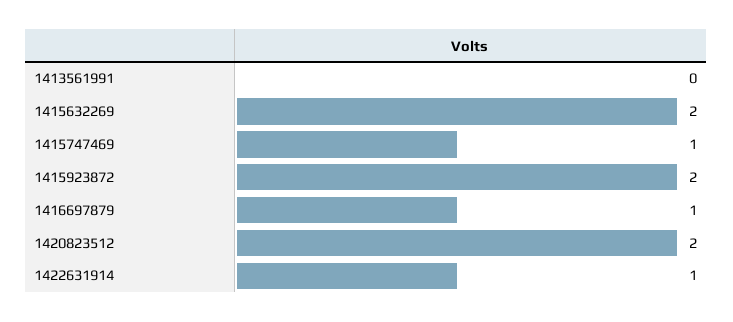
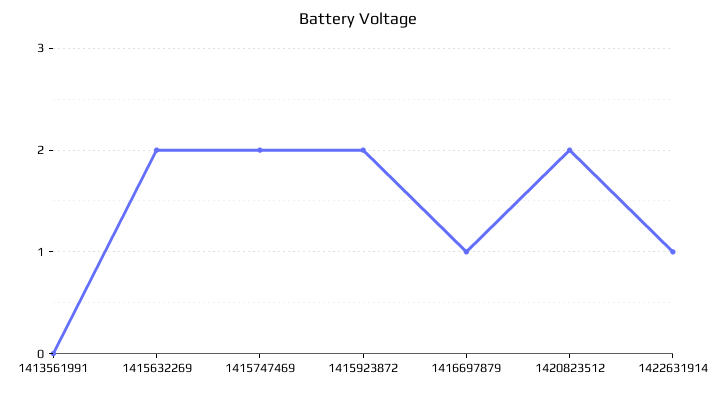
1415747469: 1 -> 2

